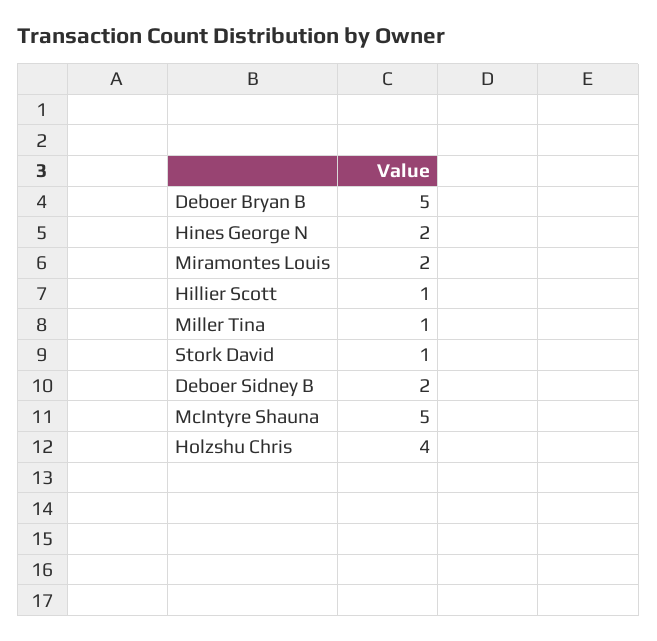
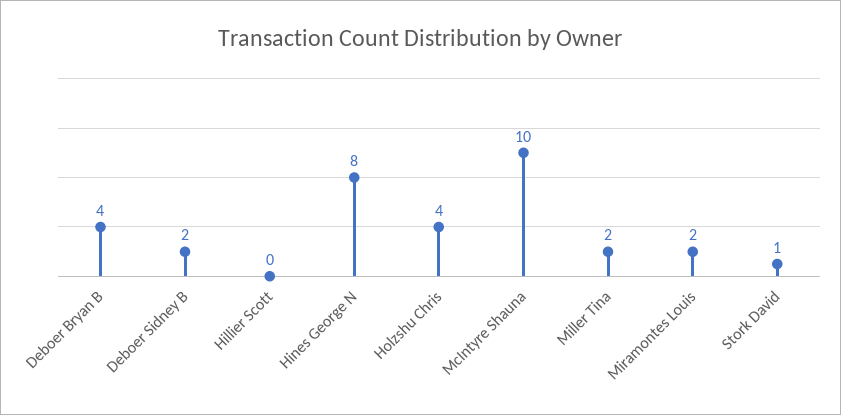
Deboer Bryan B: 5 -> 4
Hines George N: 2 -> 8
Hillier Scott: 1 -> 0
Miller Tina: 1 -> 2
McIntyre Shauna: 5 -> 10

